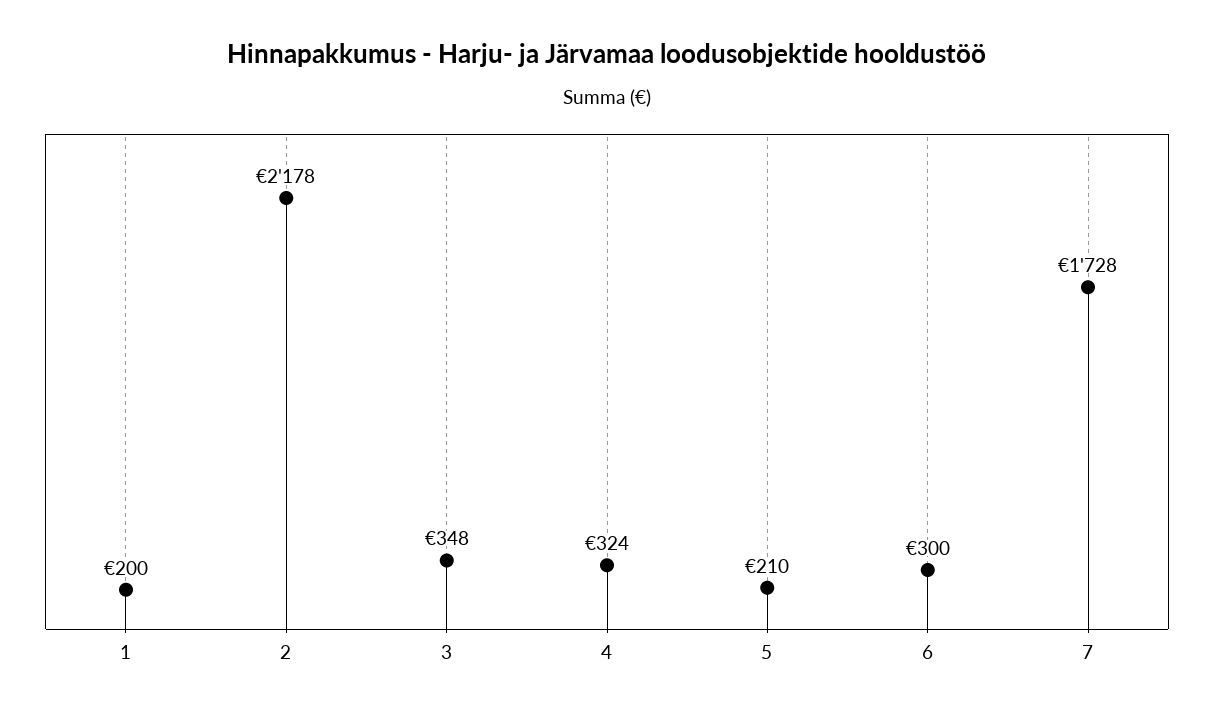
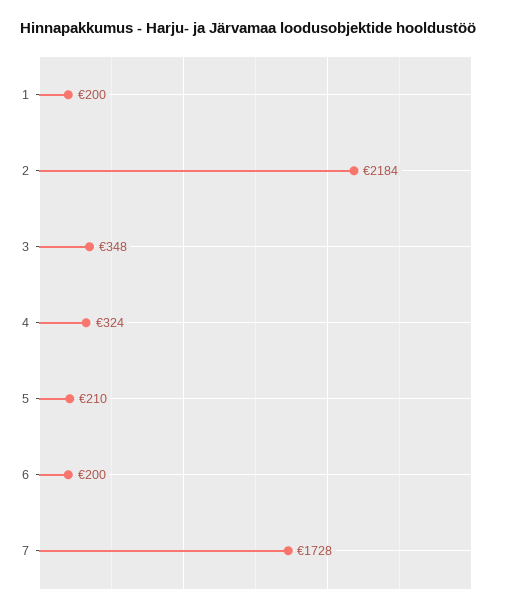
2: 2178 -> 2184
6: 300 -> 200

